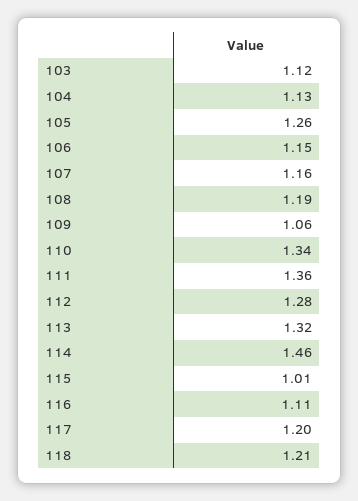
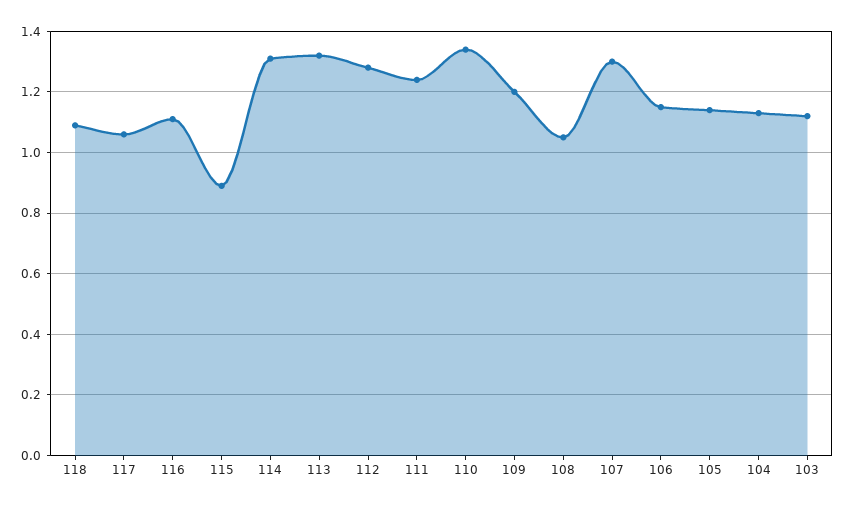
105: 1.26 -> 1.15
107: 1.16 -> 1.3
108: 1.19 -> 1.05
109: 1.06 -> 1.2
111: 1.36 -> 1.25
114: 1.46 -> 1.3
115: 1.01 -> 0.9
117: 1.2 -> 1.05
118: 1.21 -> 1.1

